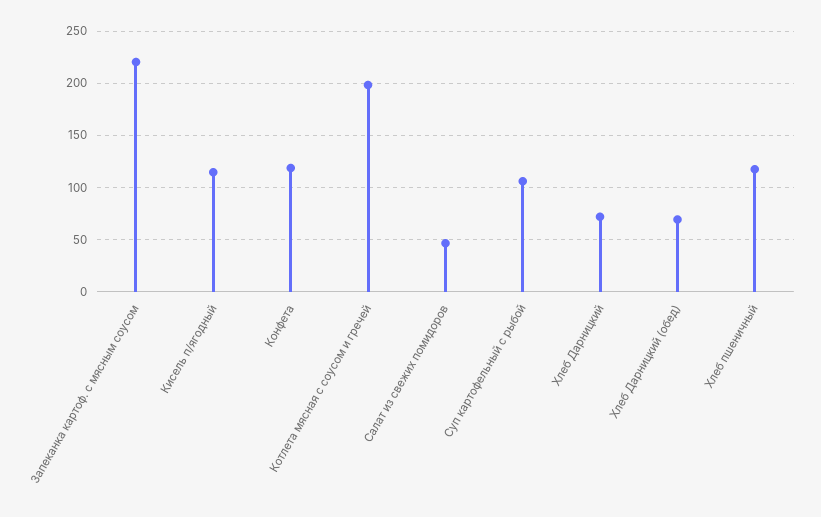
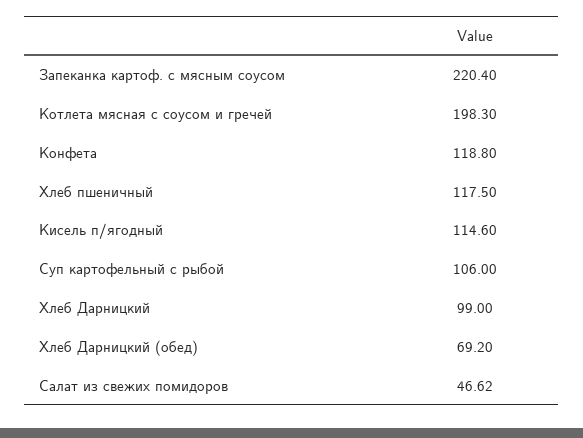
Хлеб Дарницкий: 70 -> 99

